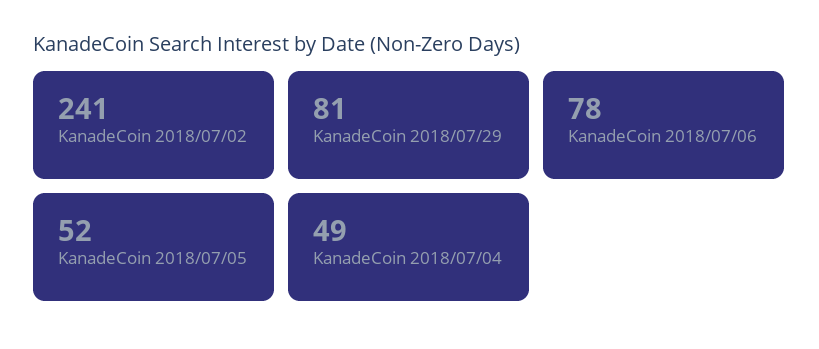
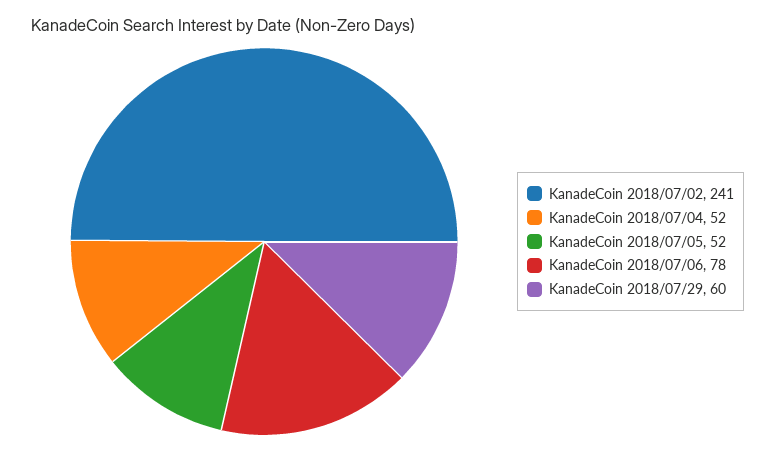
KanadeCoin 2018/07/29: 81 -> 60
KanadeCoin 2018/07/04: 49 -> 52

